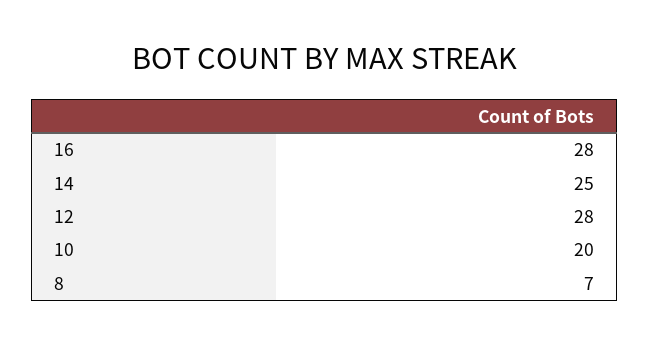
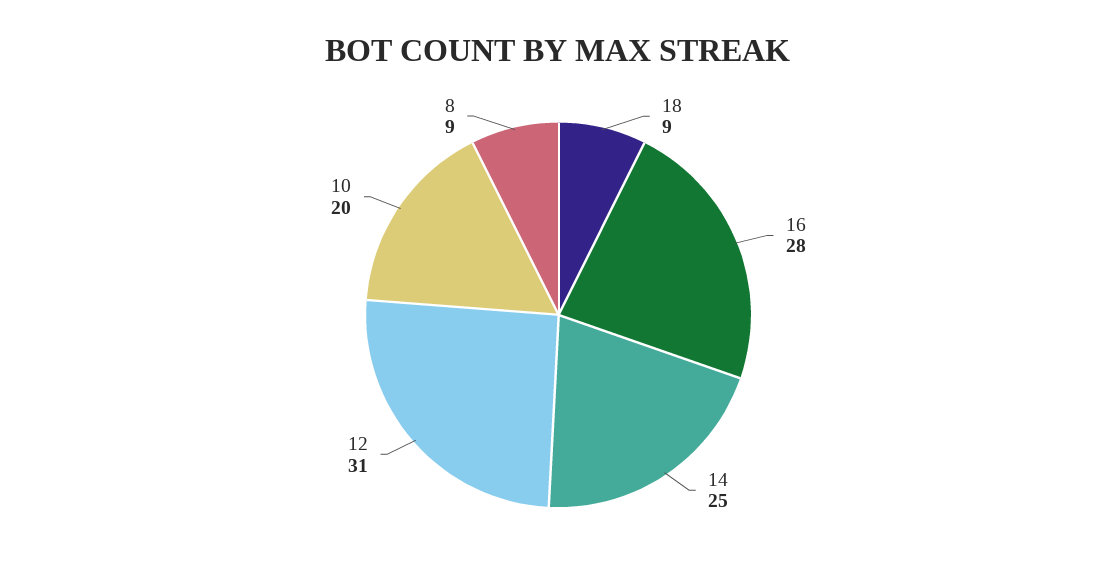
12: 28 -> 31
8: 7 -> 9
18: none -> 9

